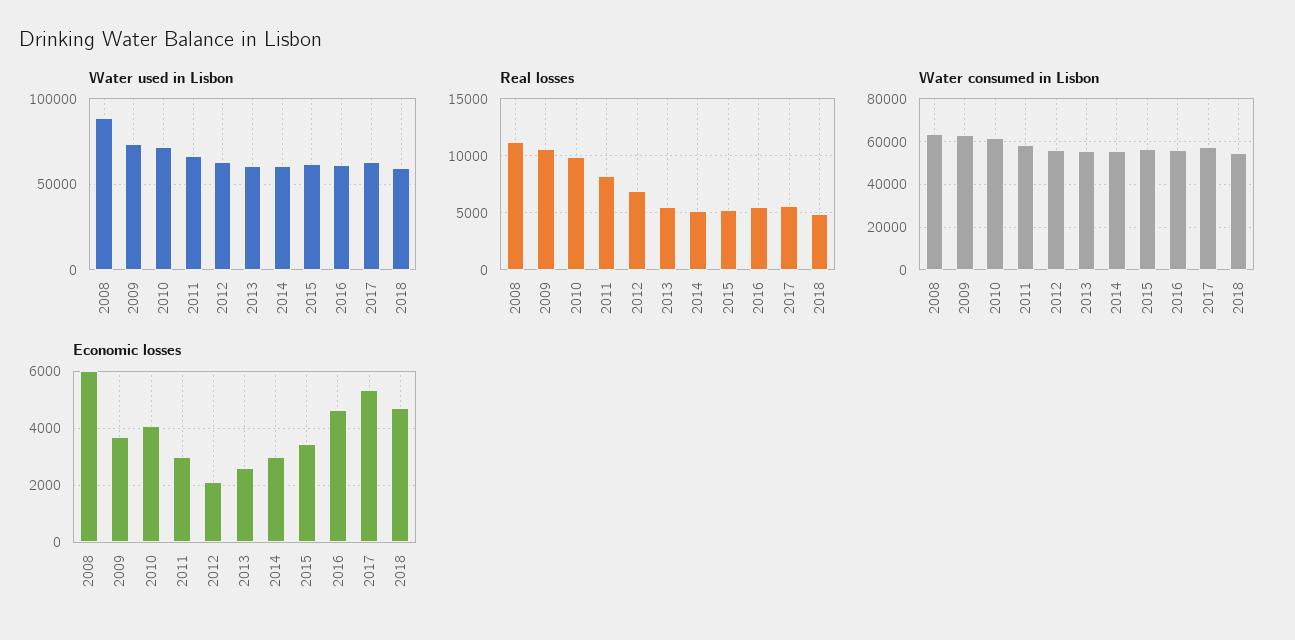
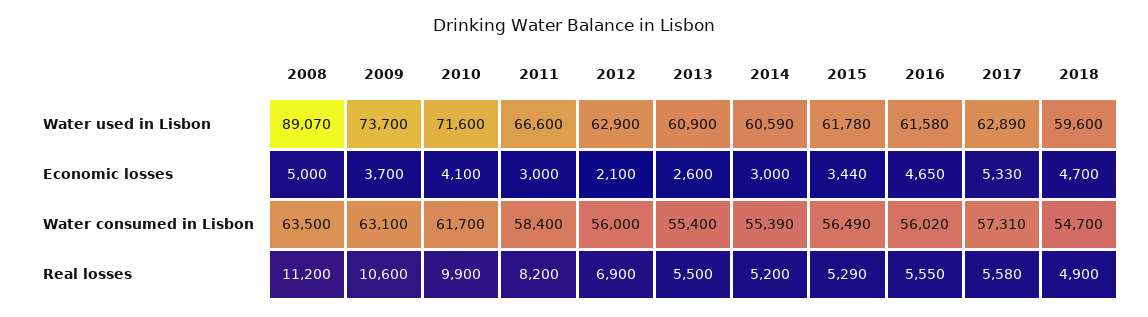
Economic losses, 2008: 6000 -> 5000

